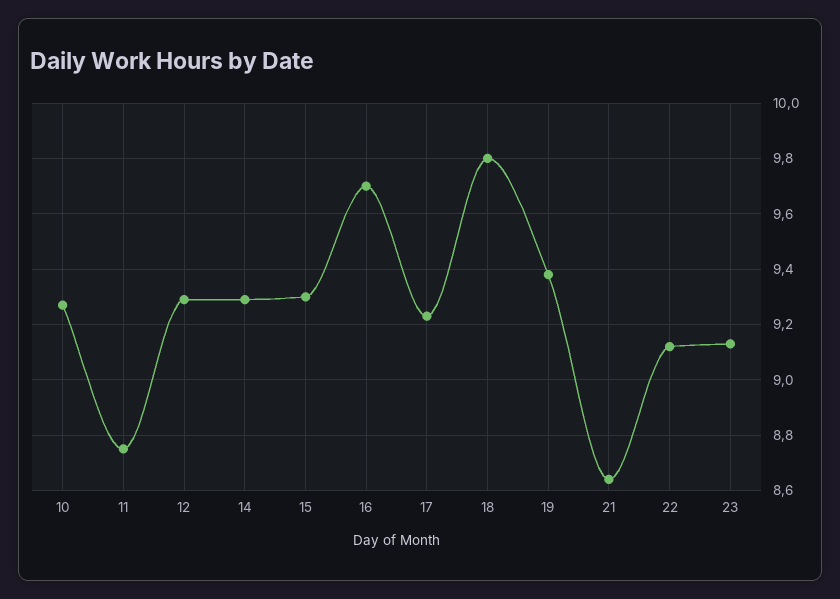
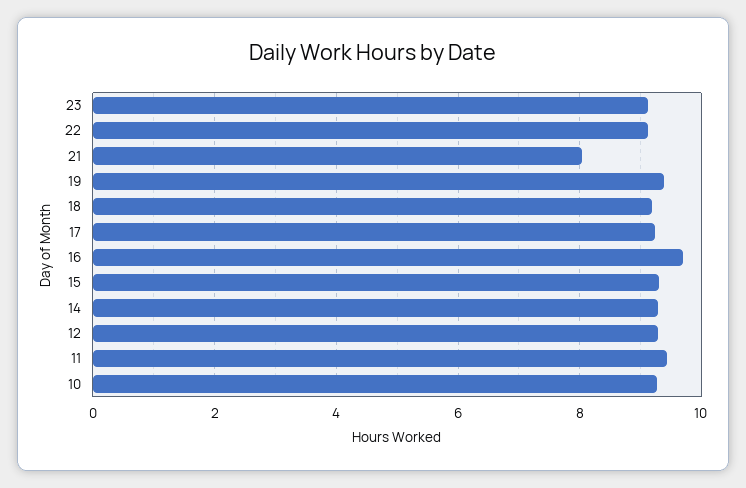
11: 8.75 -> 9.4
18: 9.8 -> 9.2
21: 8.65 -> 8

